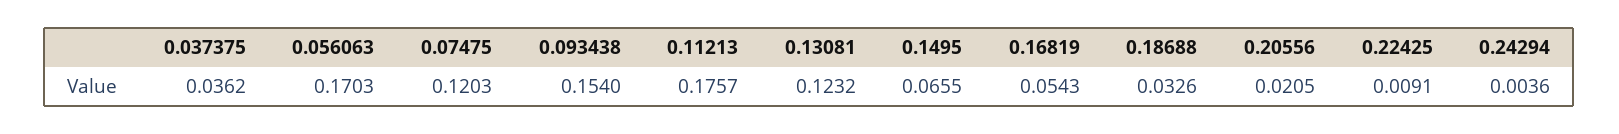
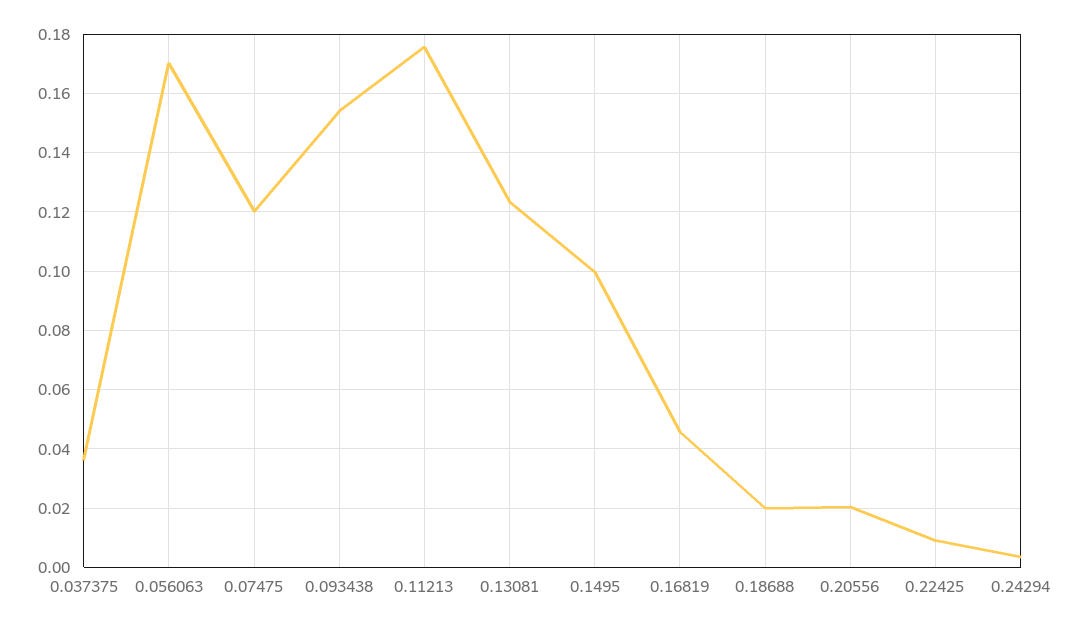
0.1495: 0.0655 -> 0.1
0.16819: 0.0543 -> 0.045
0.18688: 0.0326 -> 0.02

